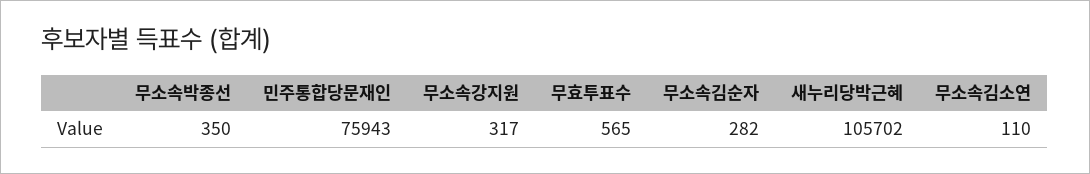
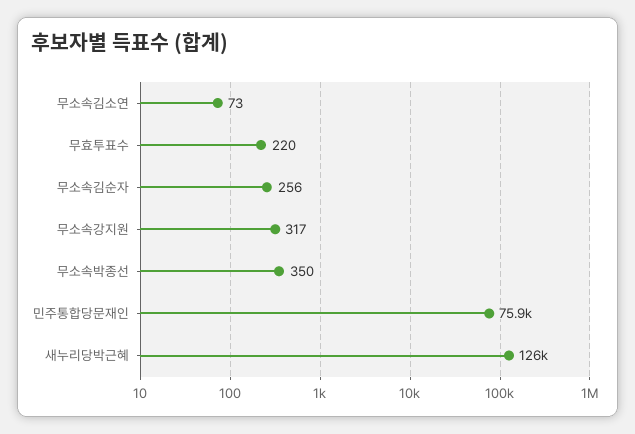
무효투표수: 565 -> 220
무소속김순자: 282 -> 256
새누리당박근혜: 105702 -> 126000
무소속김소연: 110 -> 73

